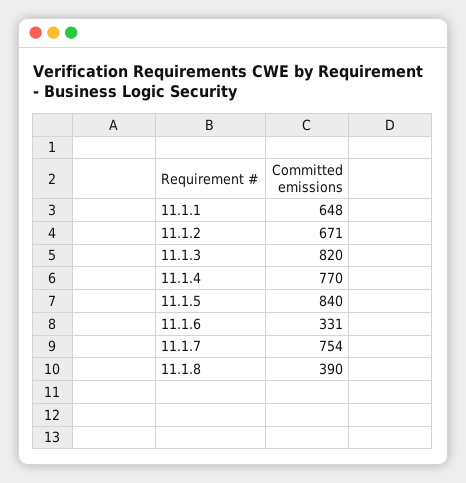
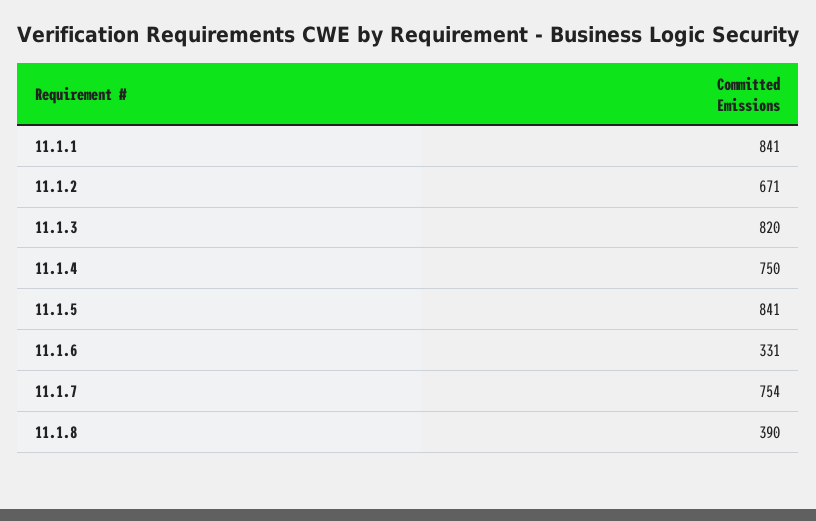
11.1.1: 648 -> 841
11.1.4: 770 -> 750
11.1.5: 840 -> 841

